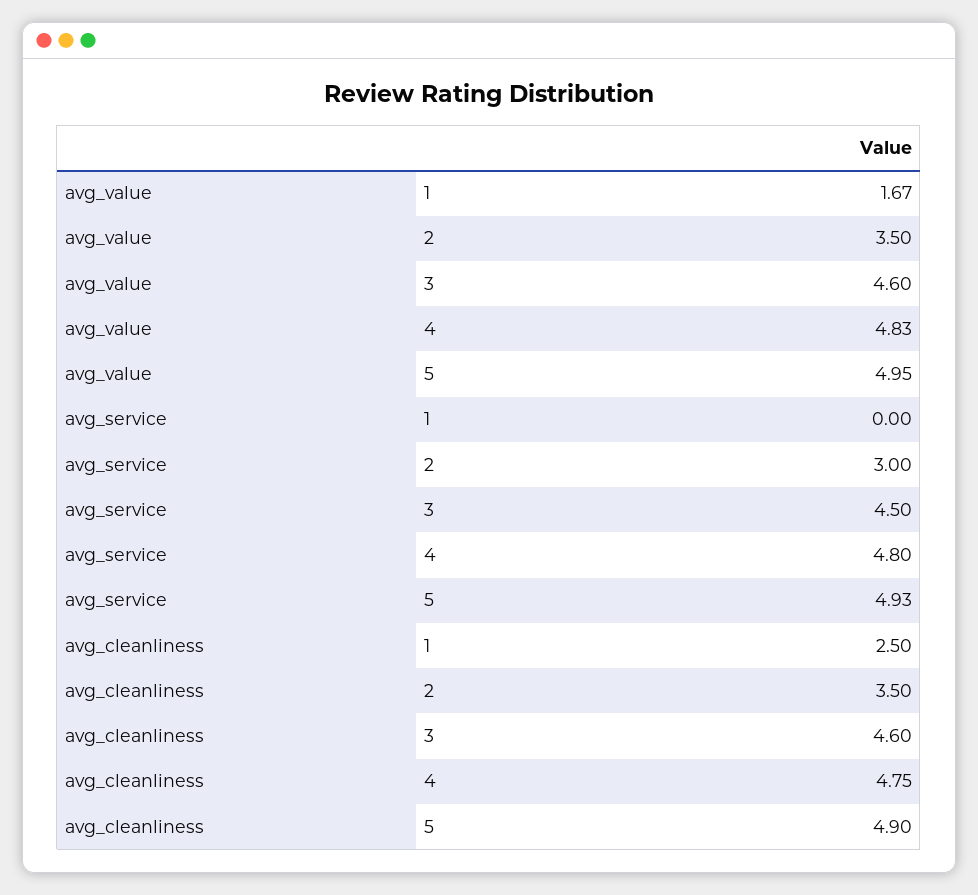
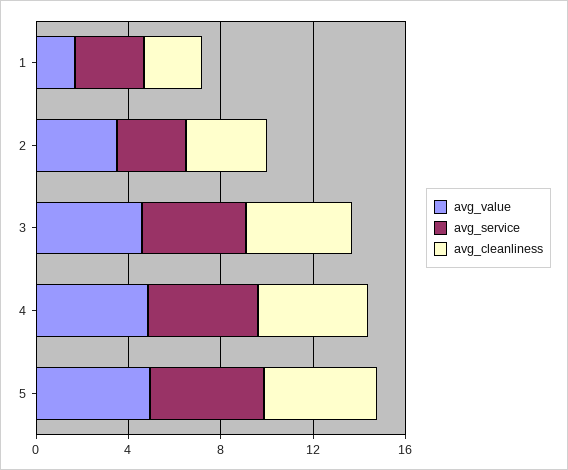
avg_service, 1: 0 -> 3

